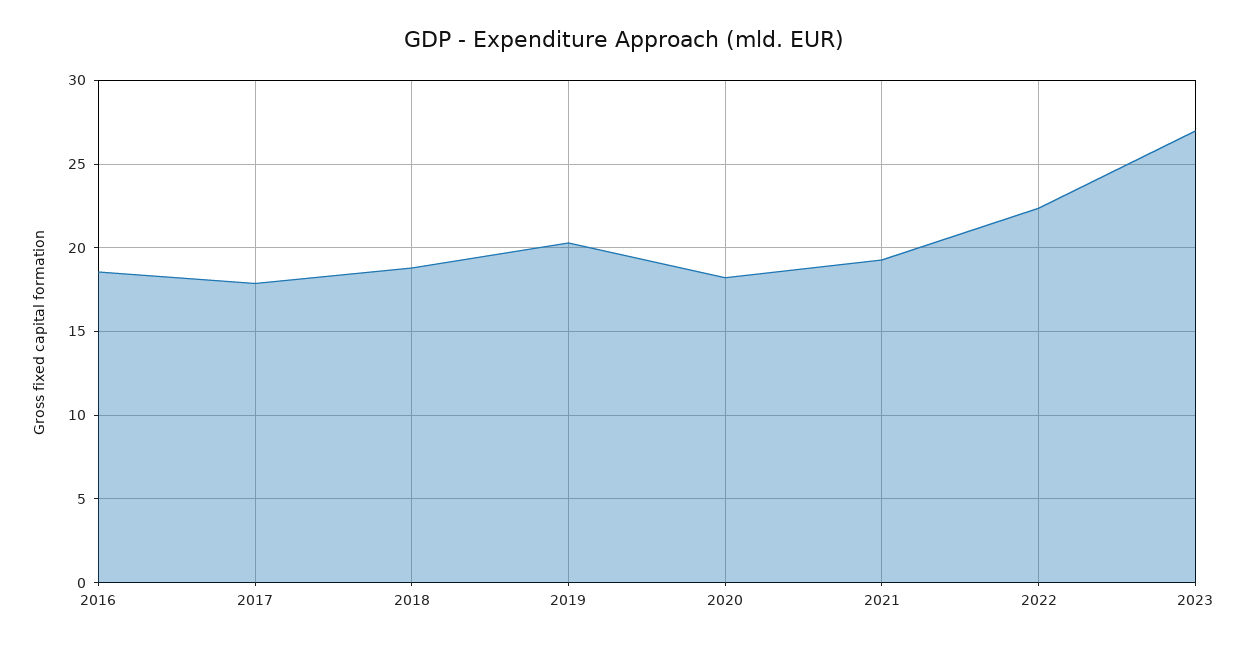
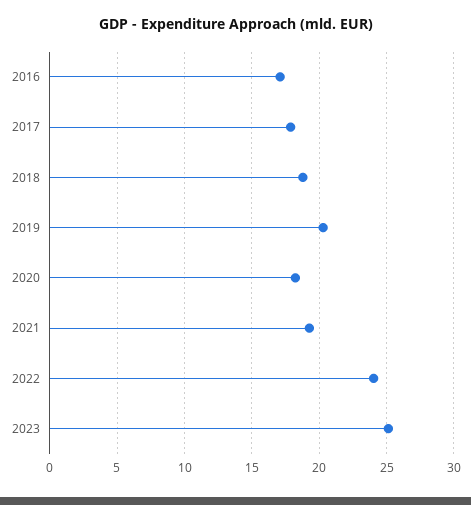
2016: 18.5 -> 17
2022: 22.5 -> 24
2023: 27 -> 25

